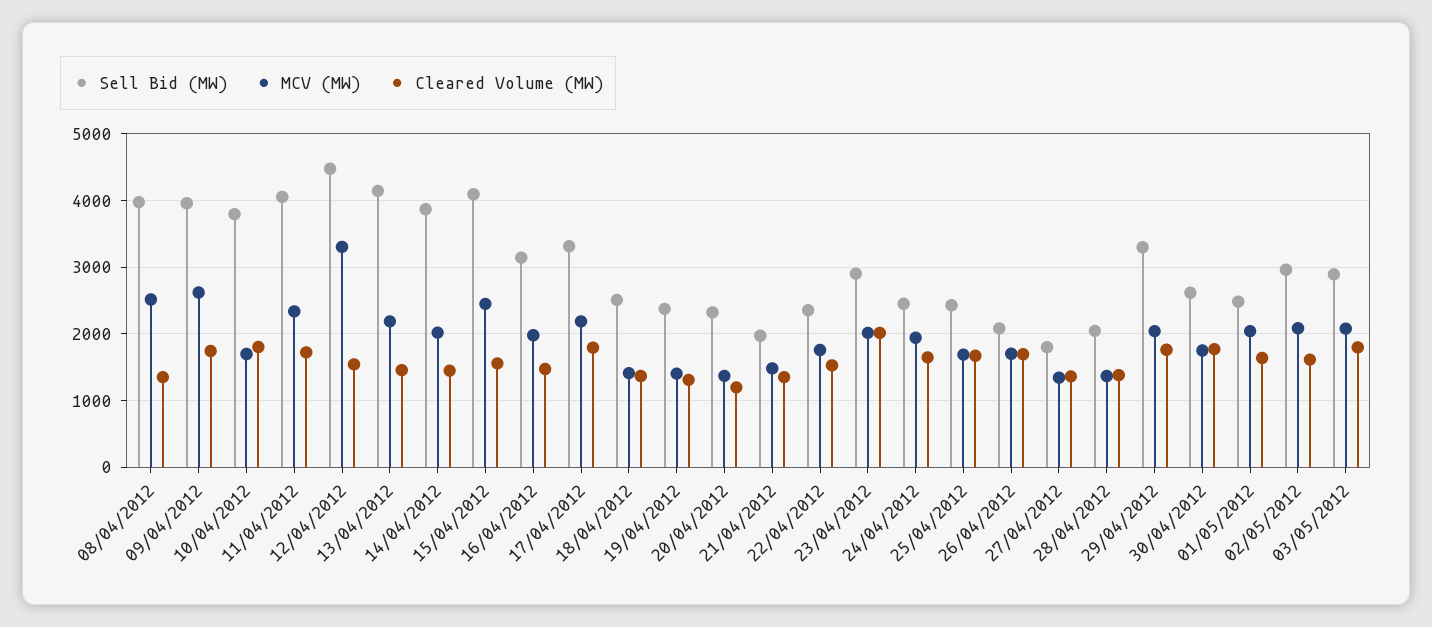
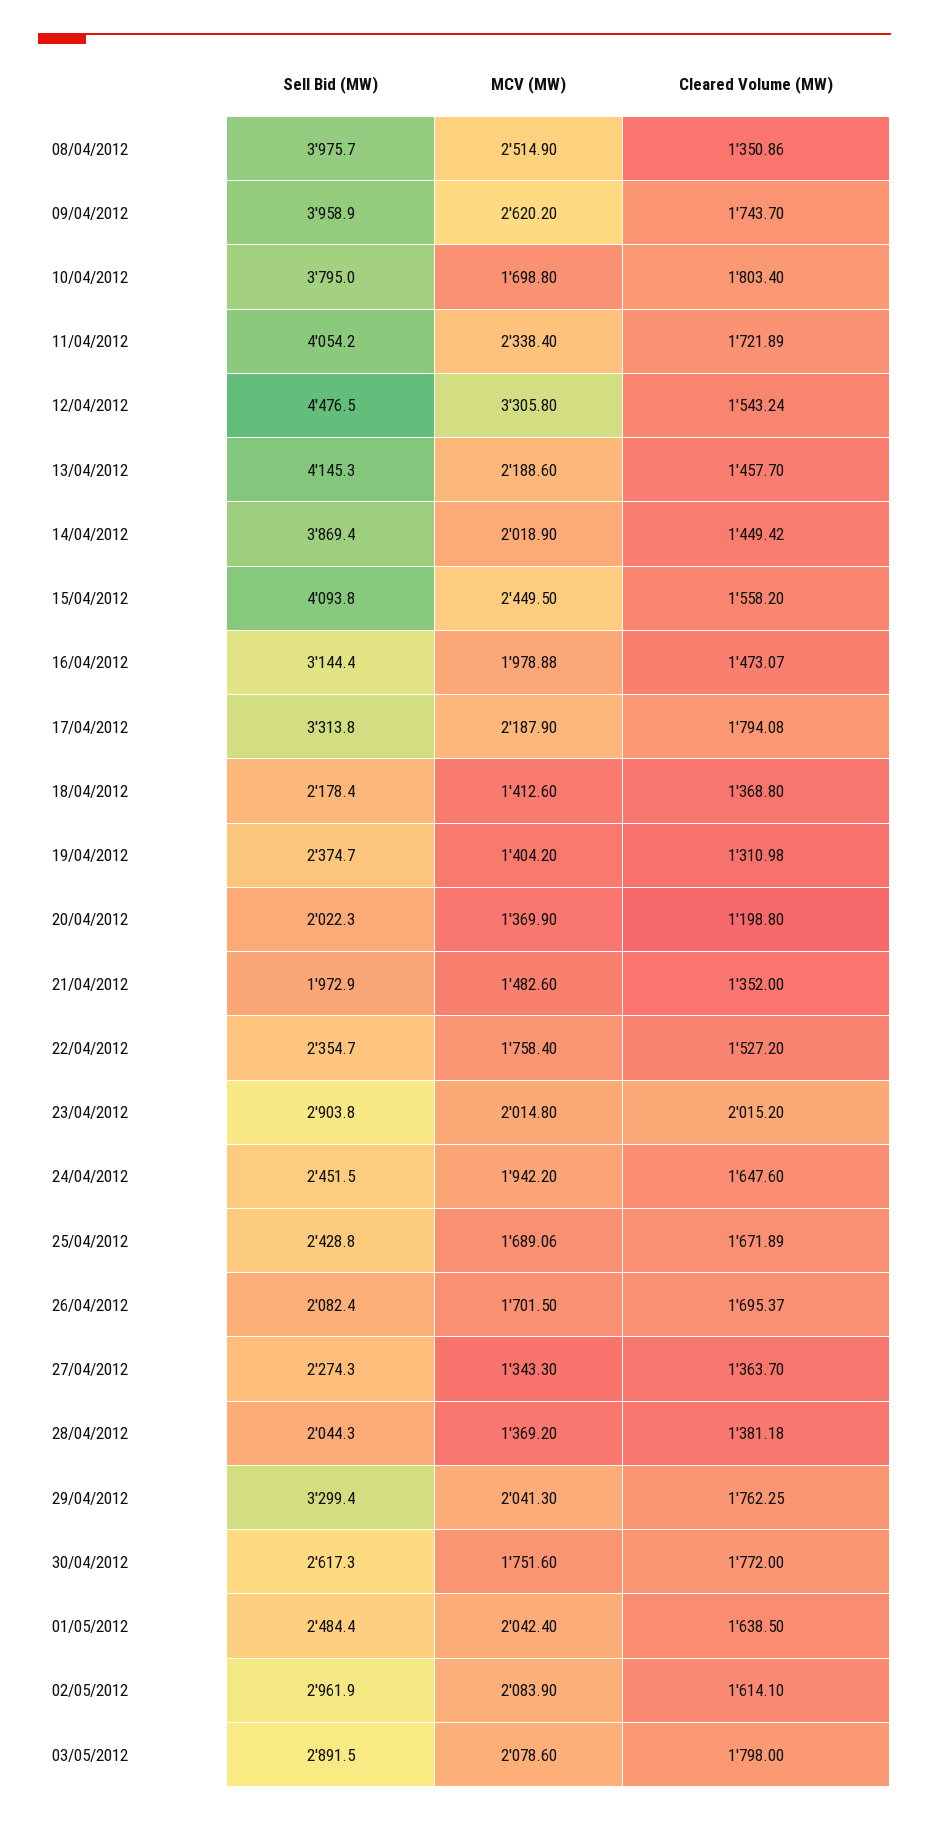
Sell Bid (MW), 18/04/2012: 2500 -> 2178.4
Sell Bid (MW), 20/04/2012: 2300 -> 2022.3
Sell Bid (MW), 27/04/2012: 1800 -> 2274.3

